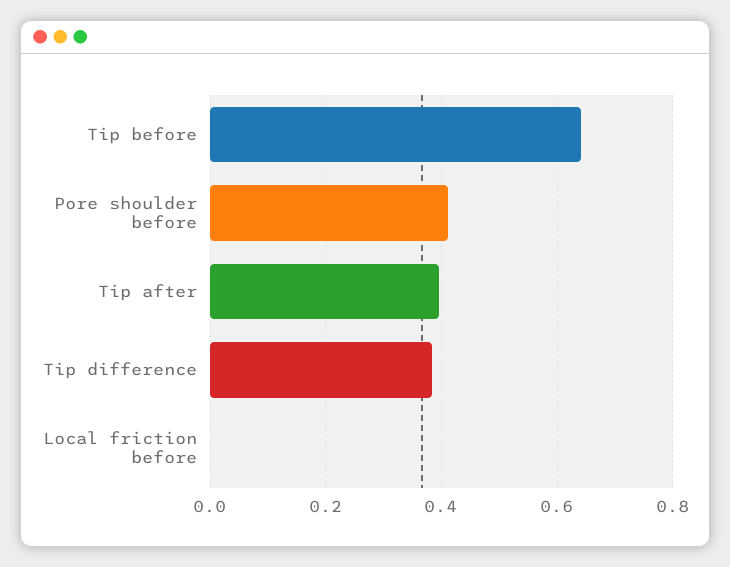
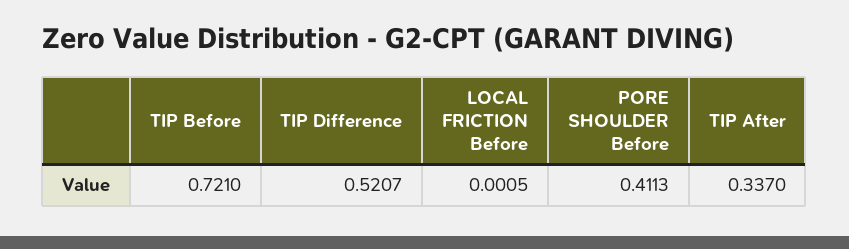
Tip before: 0.64 -> 0.721
Tip after: 0.4 -> 0.337
Tip difference: 0.38 -> 0.5207

